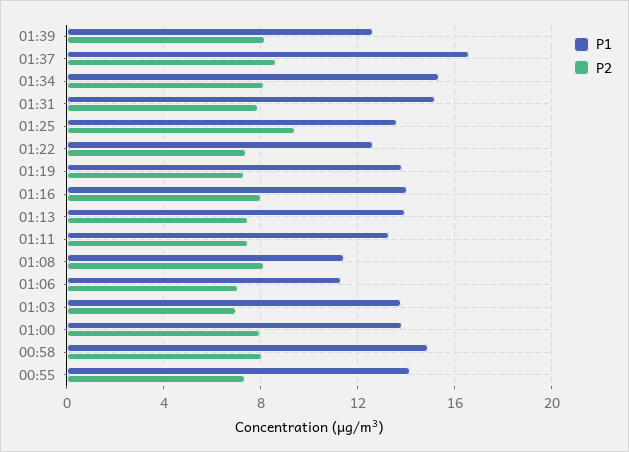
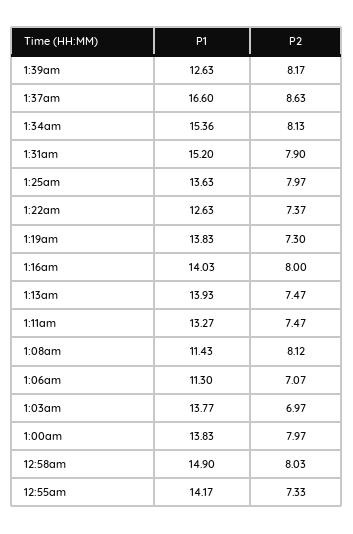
P2, 01:25: 9.5 -> 7.97

